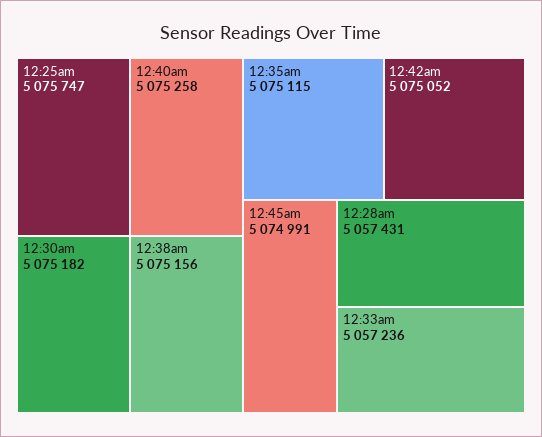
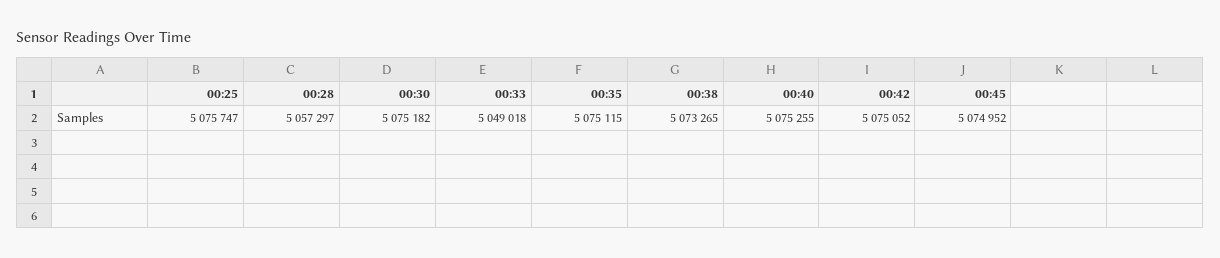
12:40am: 5075258 -> 5075255
12:38am: 5075156 -> 5073265
12:45am: 5074991 -> 5074952
12:28am: 5057431 -> 5057297
12:33am: 5057236 -> 5049018

